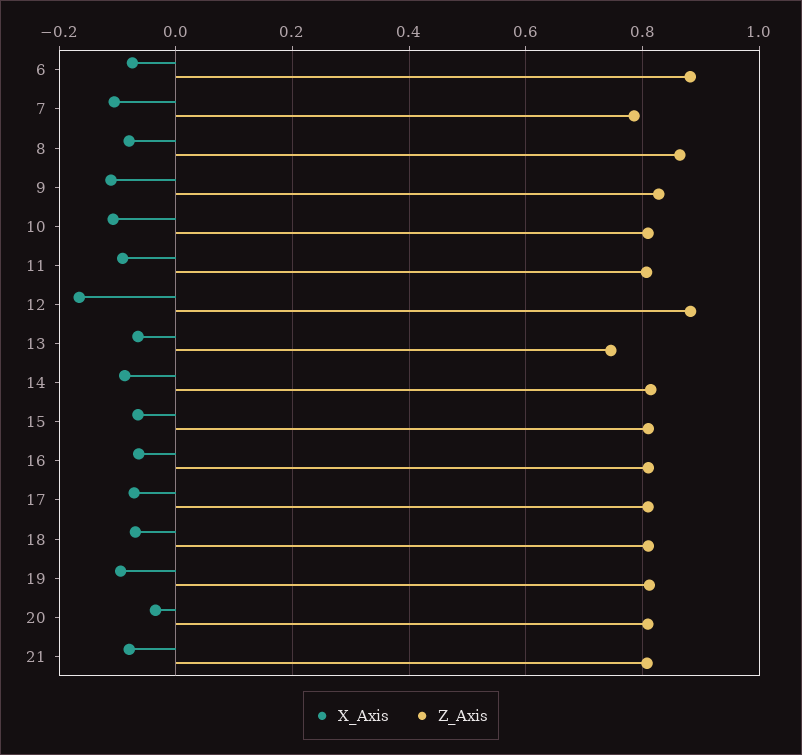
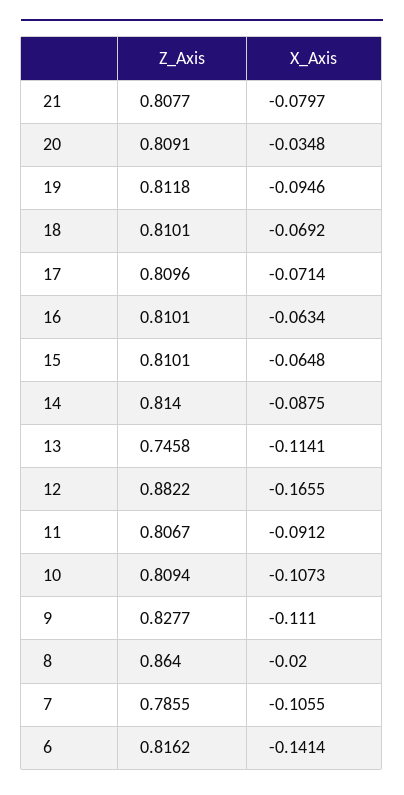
X_Axis, 6: -0.08 -> -0.1414
Z_Axis, 6: 0.88 -> 0.8162
X_Axis, 8: -0.08 -> -0.02
X_Axis, 13: -0.06 -> -0.1141

